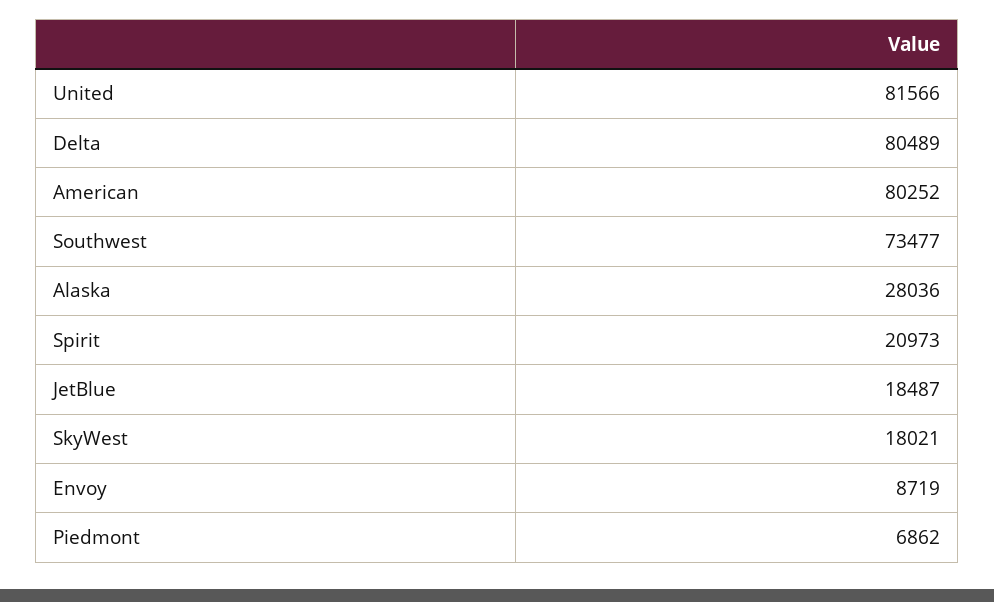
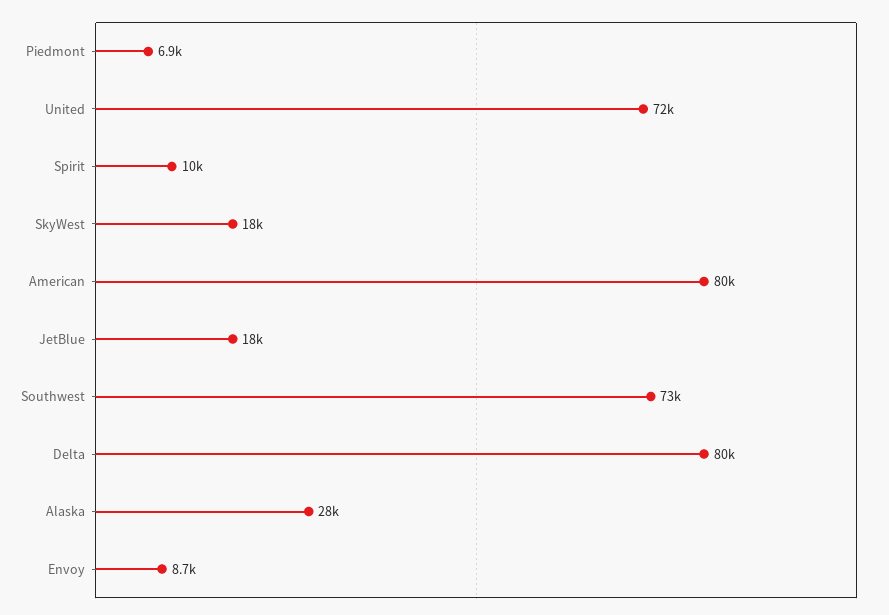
United: 81566 -> 72000
Spirit: 20973 -> 10000

